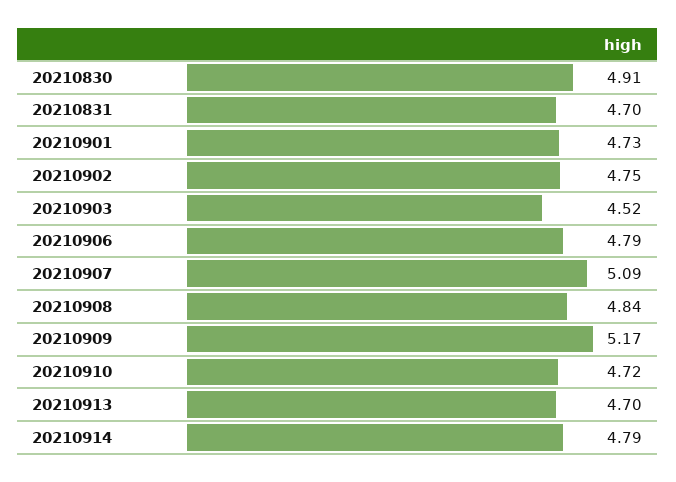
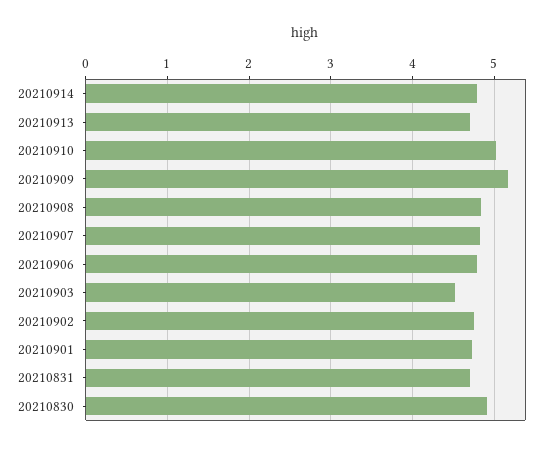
20210907: 5.09 -> 4.8
20210910: 4.72 -> 5

